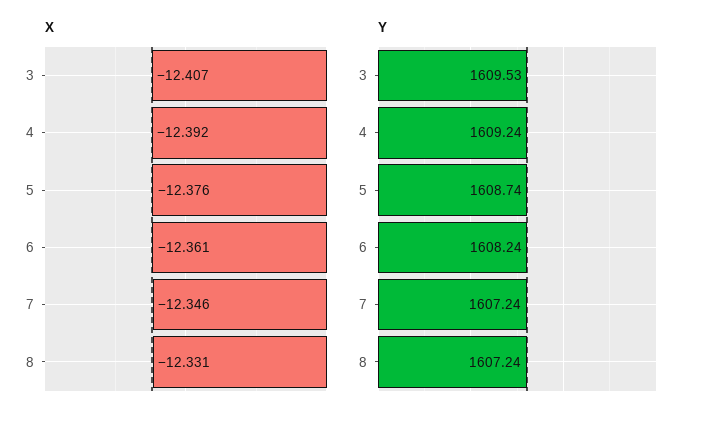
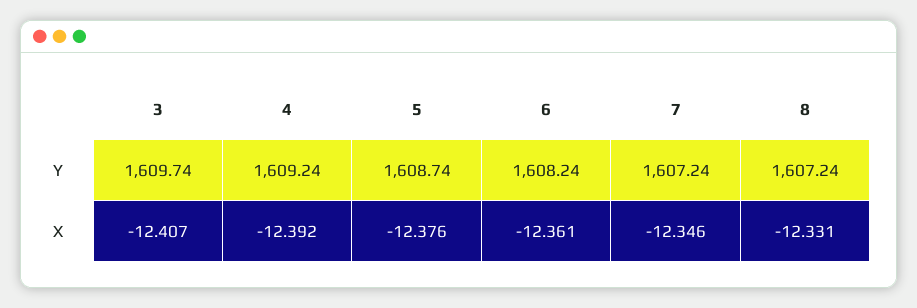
Y, 3: 1609.53 -> 1609.74

